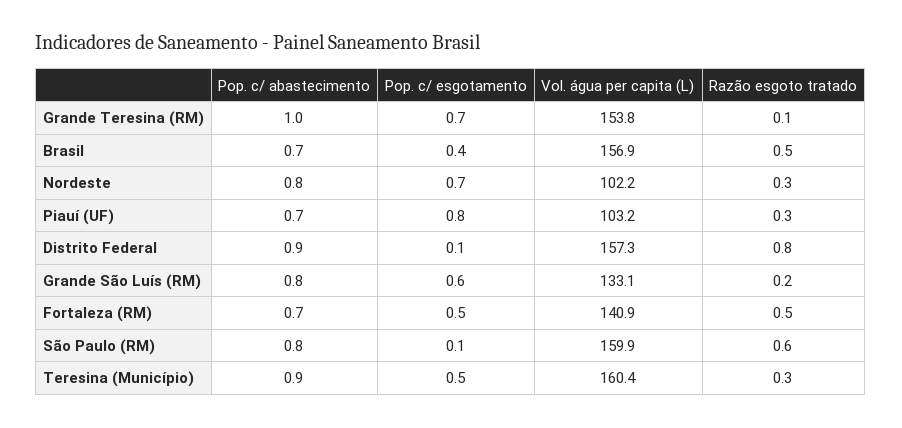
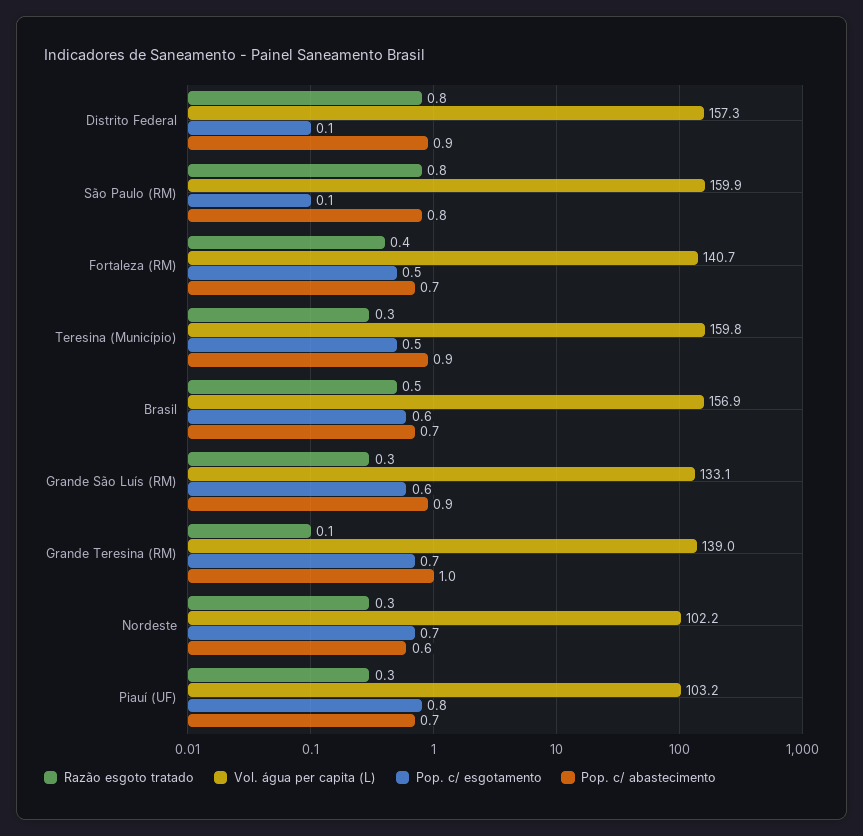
Vol. água per capita (L), Grande Teresina (RM): 153.8 -> 139
Pop. c/ esgotamento, Brasil: 0.4 -> 0.6
Pop. c/ abastecimento, Nordeste: 0.8 -> 0.6
Pop. c/ abastecimento, Grande São Luís (RM): 0.8 -> 0.9
Razão esgoto tratado, Grande São Luís (RM): 0.2 -> 0.3
Vol. água per capita (L), Fortaleza (RM): 140.9 -> 140.7
Razão esgoto tratado, Fortaleza (RM): 0.5 -> 0.4
Razão esgoto tratado, São Paulo (RM): 0.6 -> 0.8
Vol. água per capita (L), Teresina (Município): 160.4 -> 159.8

